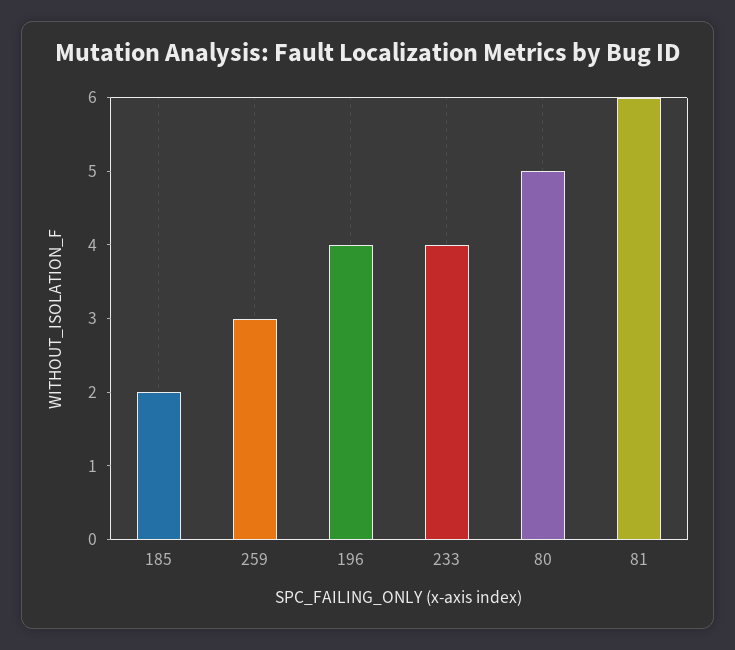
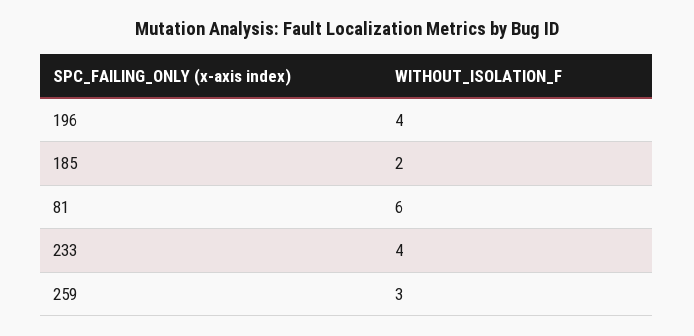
80: 5 -> none

